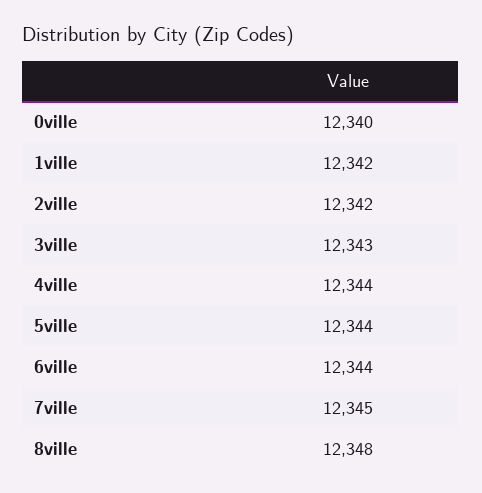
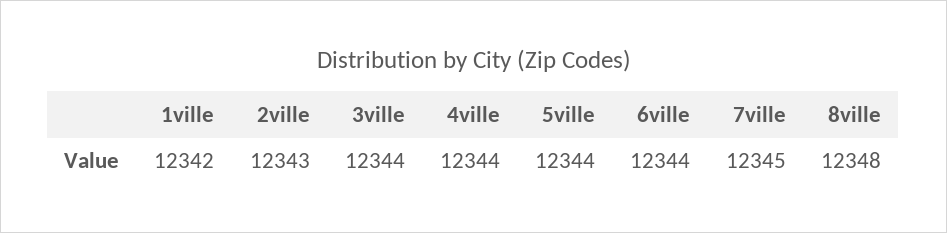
0ville: 12340 -> none
2ville: 12342 -> 12343
3ville: 12343 -> 12344

